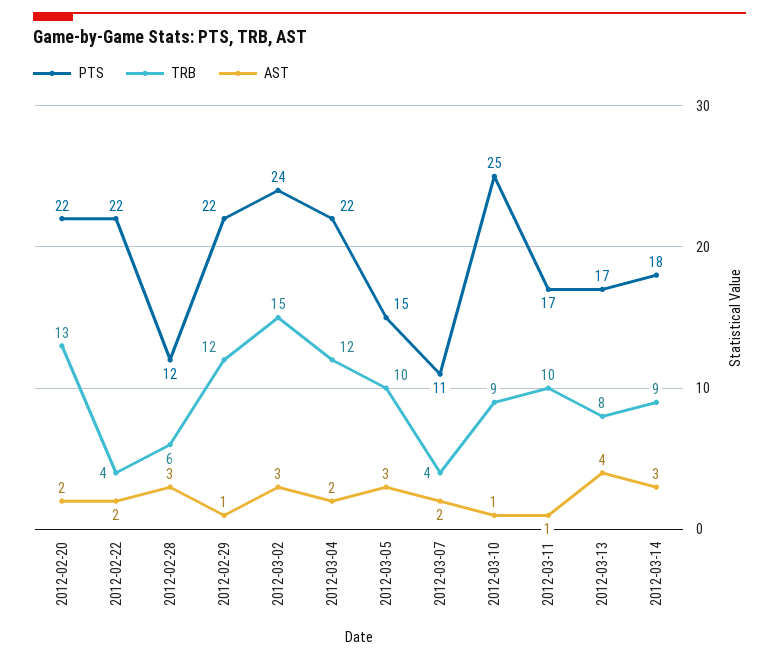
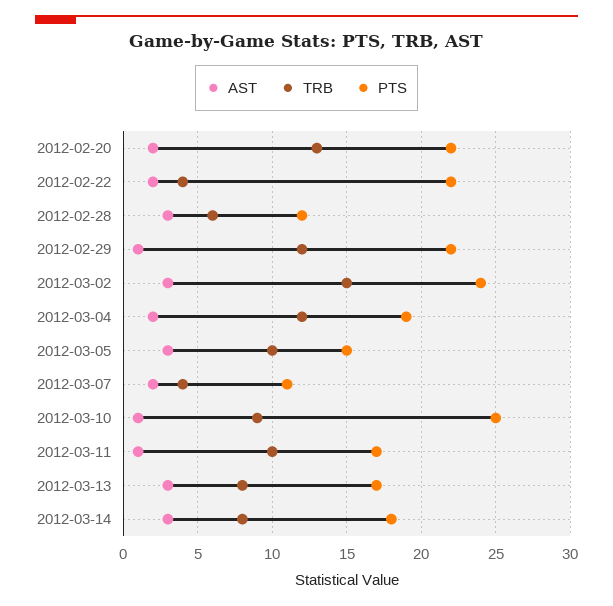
PTS, 2012-03-04: 22 -> 19
AST, 2012-03-13: 4 -> 3
TRB, 2012-03-14: 9 -> 8

